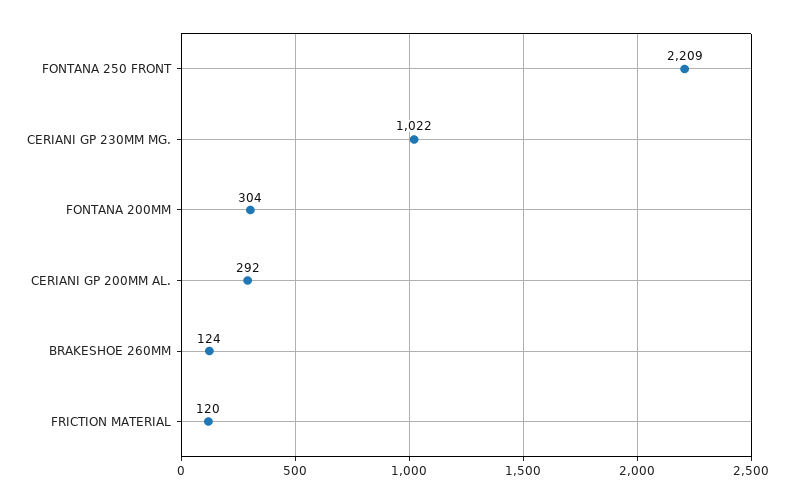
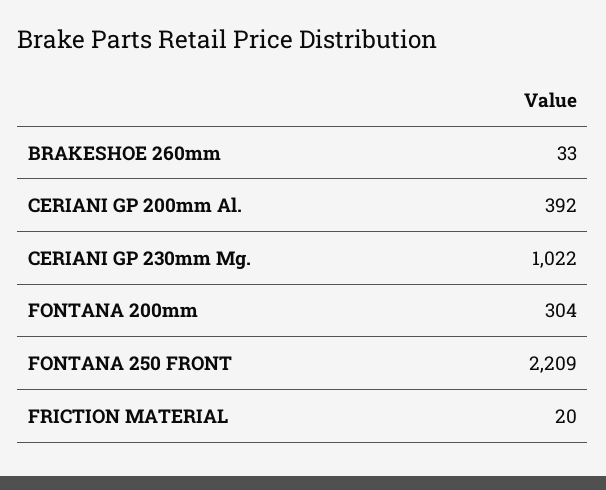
CERIANI GP 200MM AL.: 292 -> 392
BRAKESHOE 260MM: 124 -> 33
FRICTION MATERIAL: 120 -> 20

